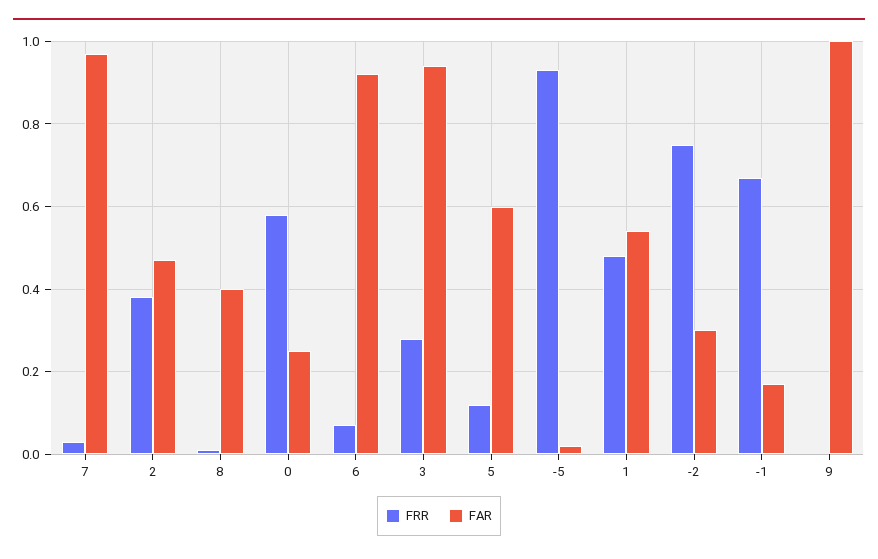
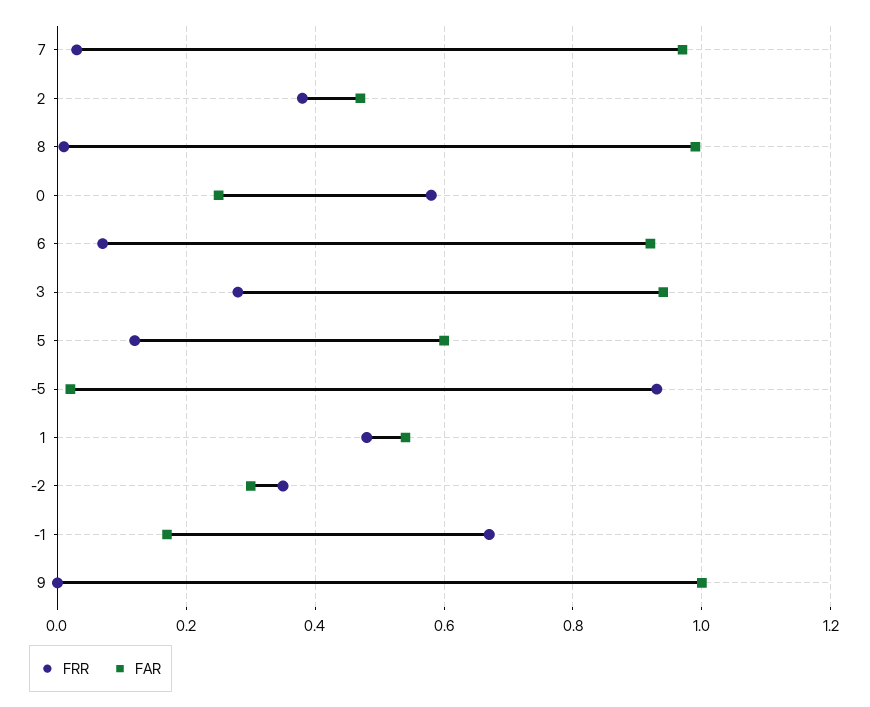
FAR, 8: 0.4 -> 1
FRR, -2: 0.75 -> 0.35

